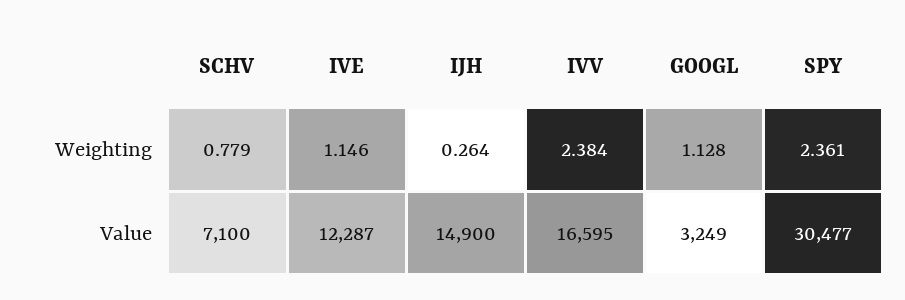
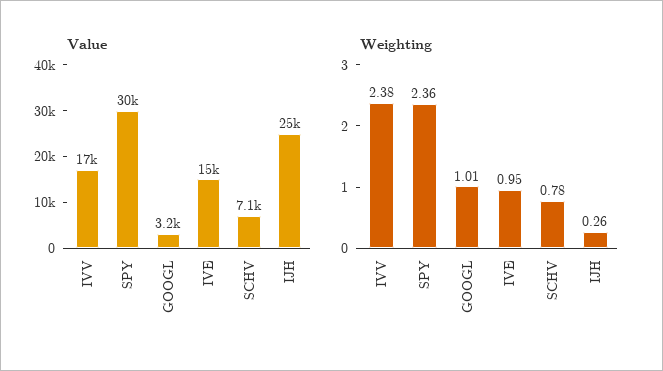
Weighting, IVE: 1.146 -> 0.95
Weighting, GOOGL: 1.128 -> 1.01
Value, IVE: 12287 -> 15000
Value, IJH: 14900 -> 25000

